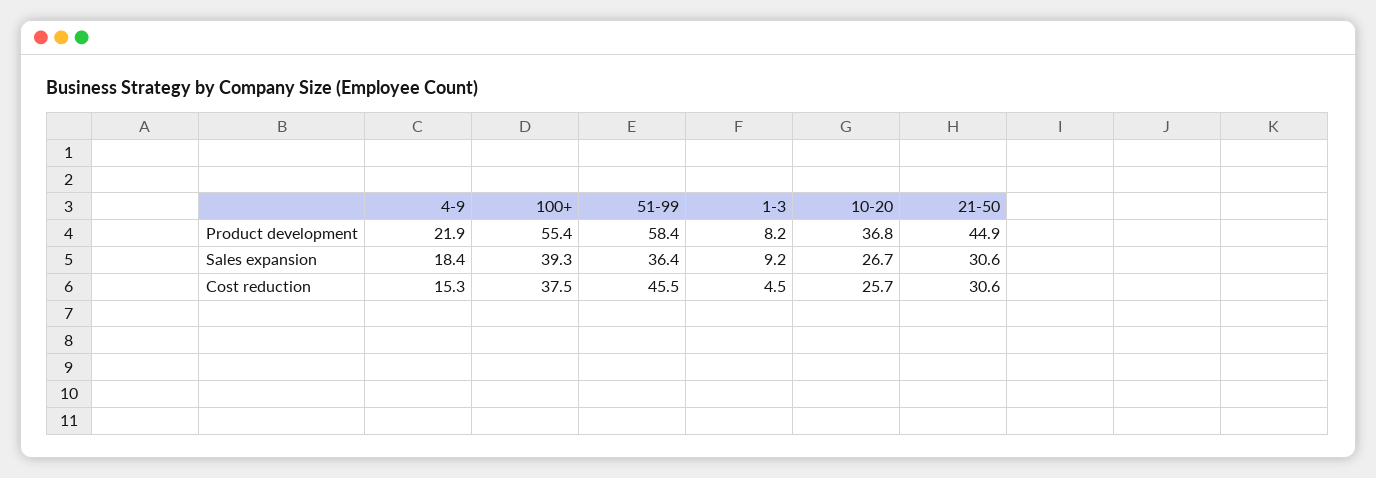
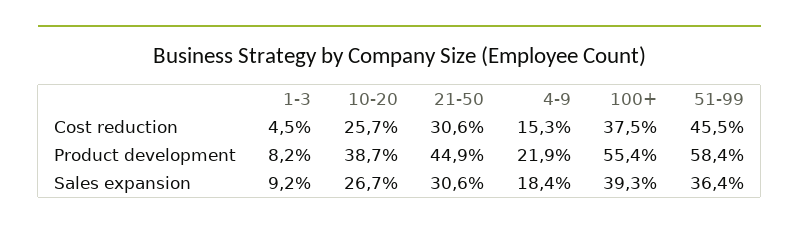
10-20, Product development: 36.8 -> 38.7

